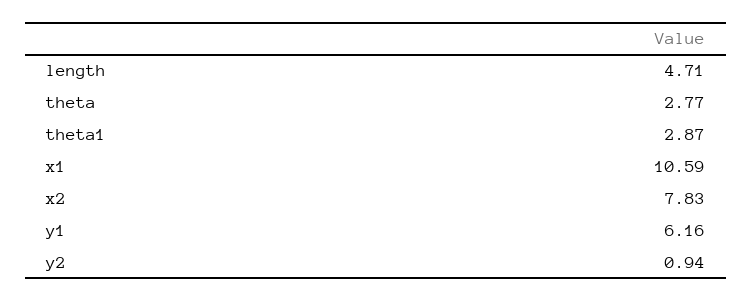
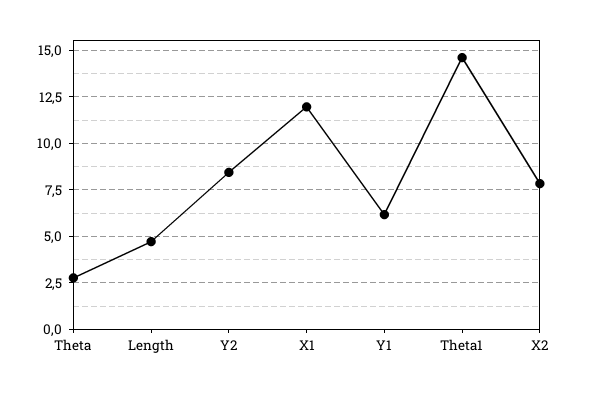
theta1: 2.87 -> 14.5
x1: 10.59 -> 12
y2: 0.94 -> 8.5

